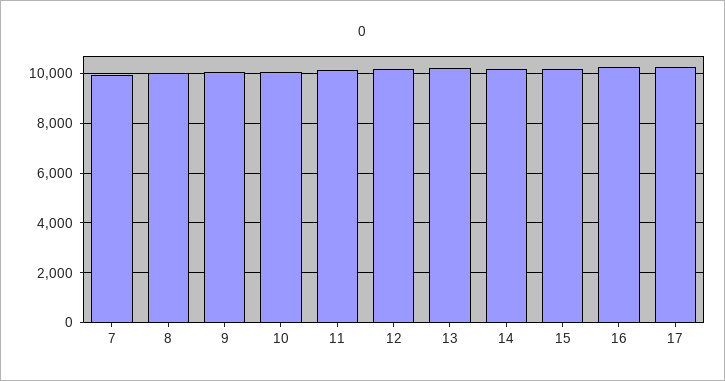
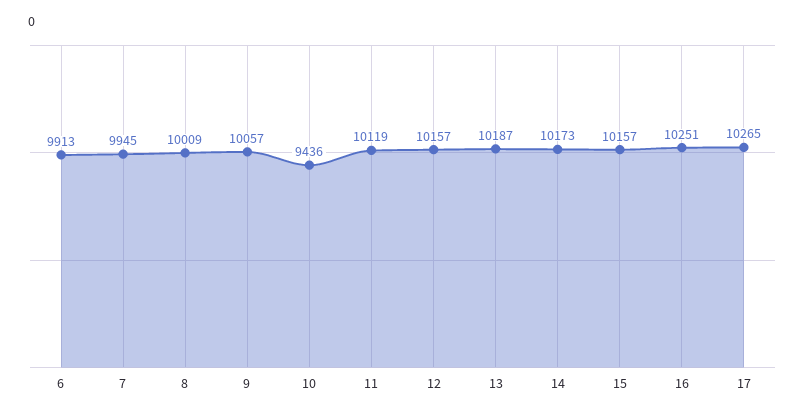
10: 10000 -> 9436
6: none -> 9913

